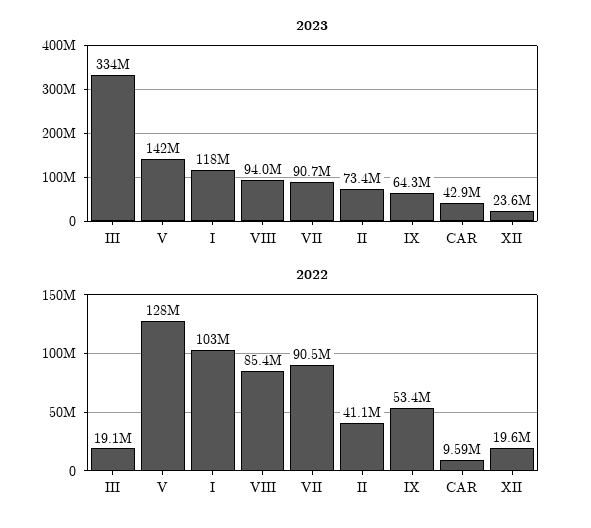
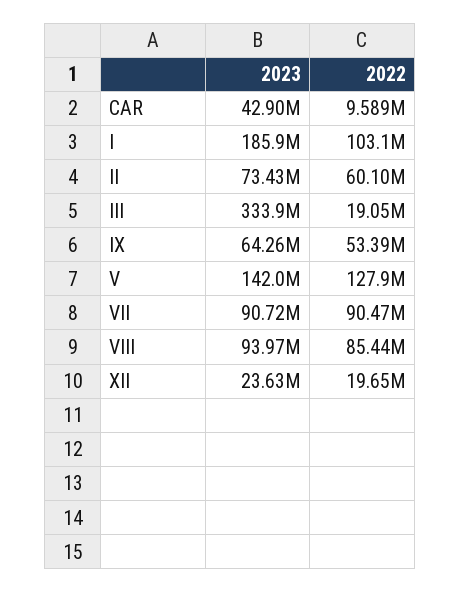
2023, I: 118000000 -> 185900000
2022, II: 41100000 -> 60100000

